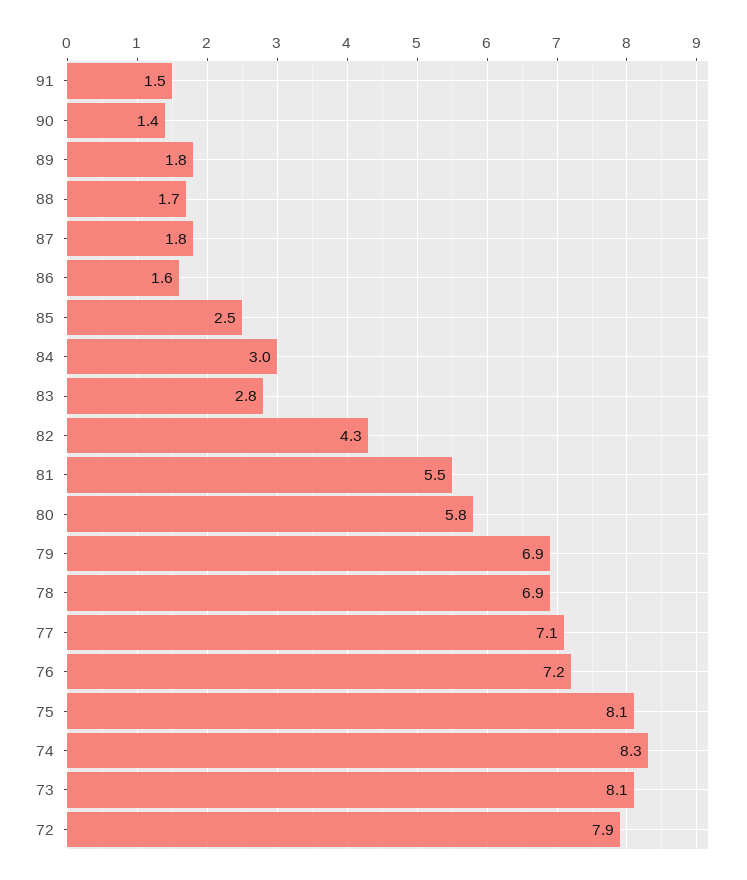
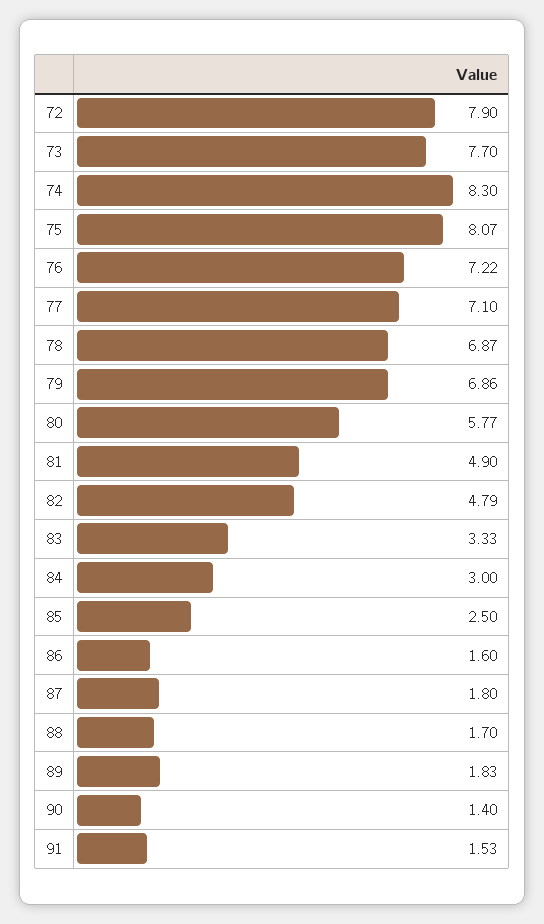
83: 2.8 -> 3.33
82: 4.3 -> 4.79
81: 5.5 -> 4.9
73: 8.1 -> 7.7

